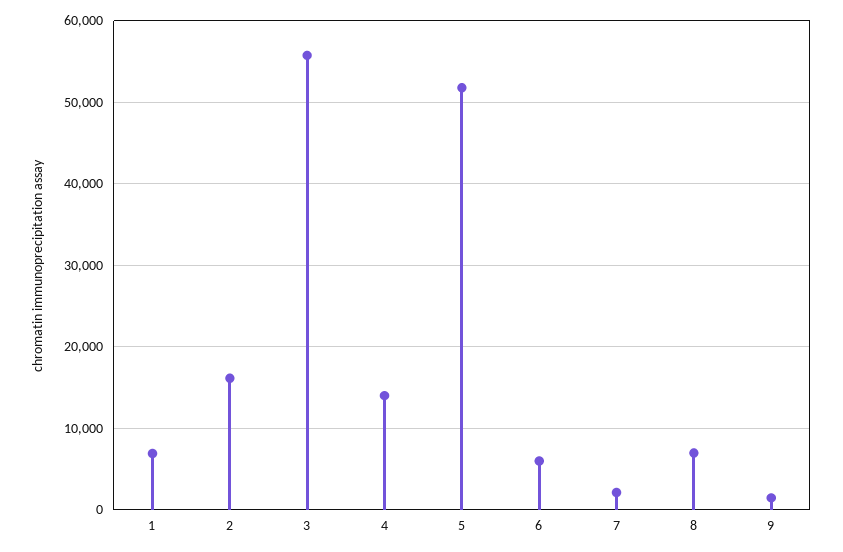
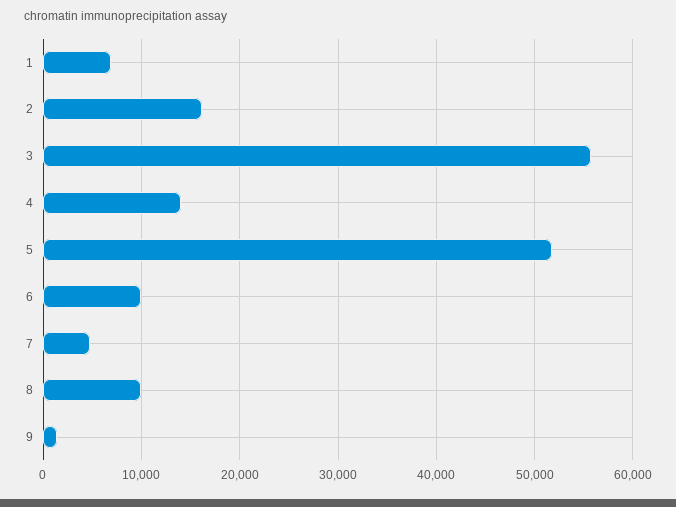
6: 6000 -> 10000
7: 2000 -> 5000
8: 7000 -> 10000

